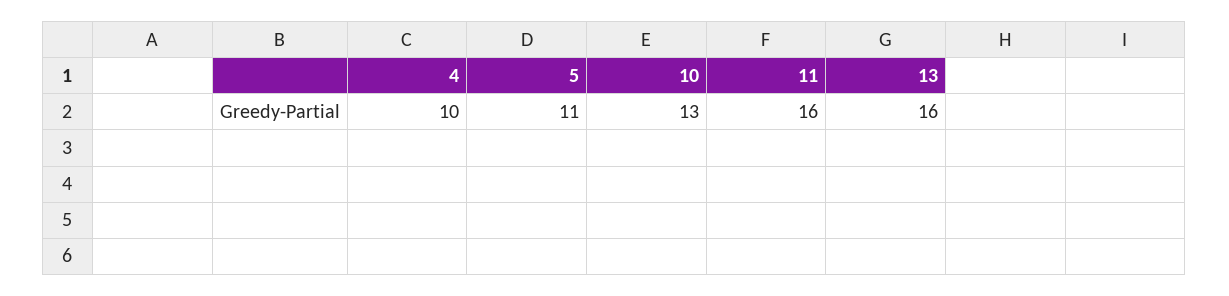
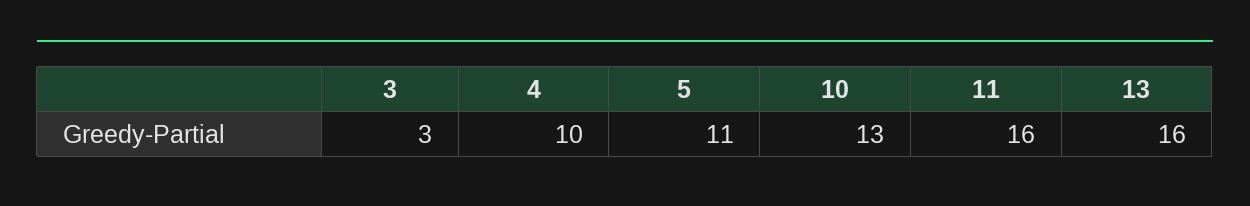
3: none -> 3

